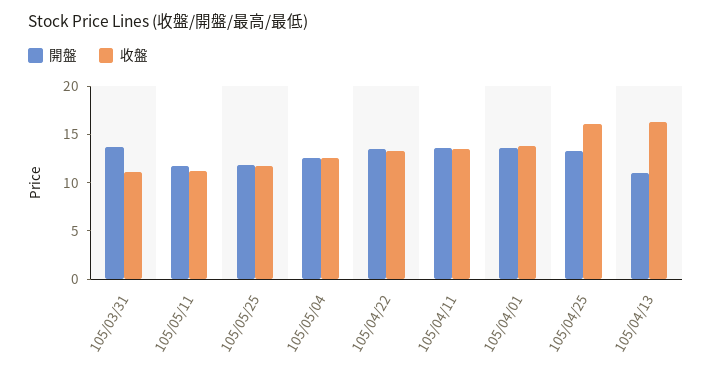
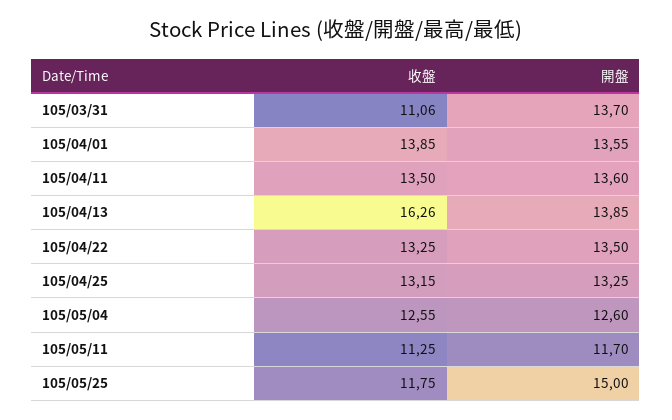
開盤, 105/05/25: 12 -> 15
收盤, 105/04/25: 16 -> 13.15
開盤, 105/04/13: 11 -> 13.85

